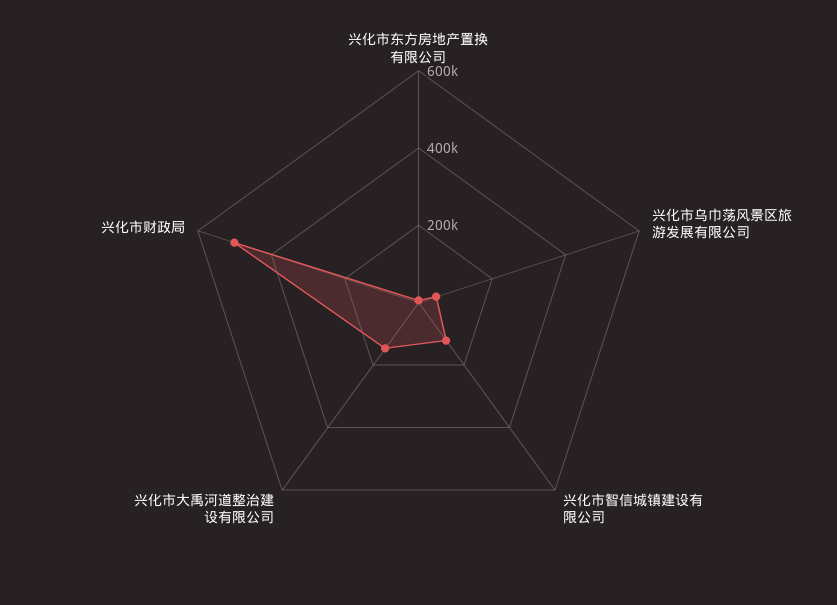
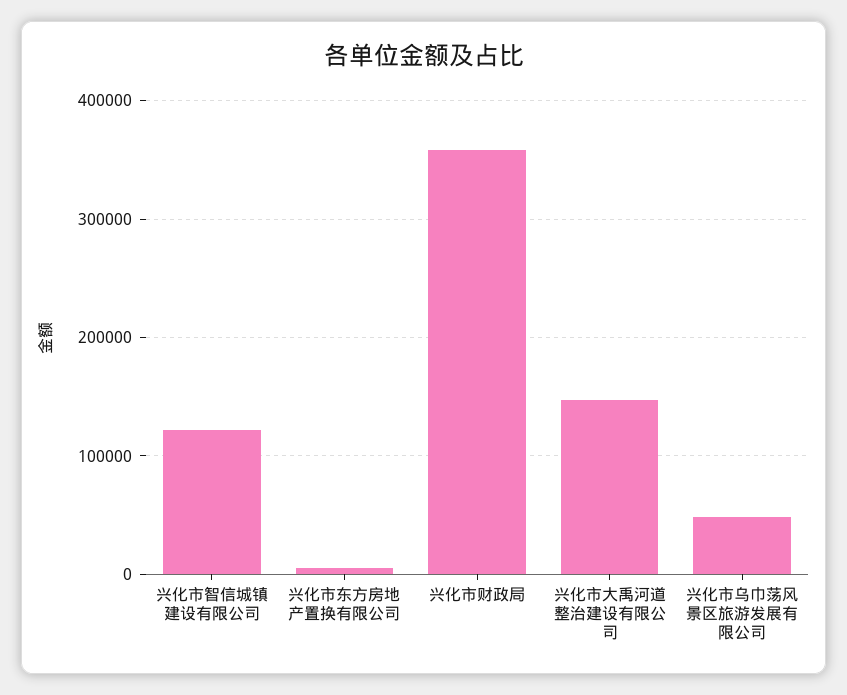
兴化市财政局: 500000 -> 360000

